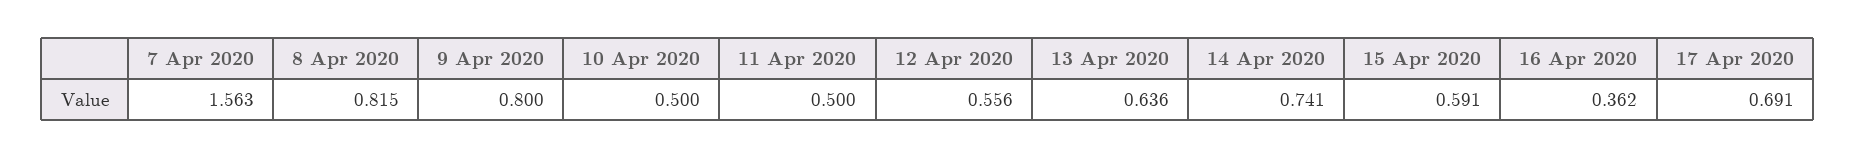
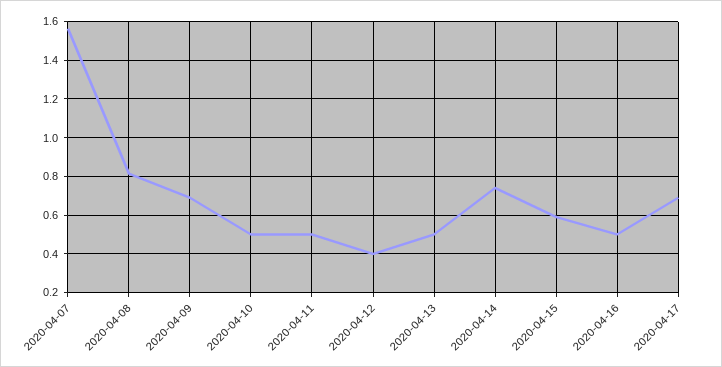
9 Apr 2020: 0.8 -> 0.7
12 Apr 2020: 0.556 -> 0.4
13 Apr 2020: 0.636 -> 0.5
16 Apr 2020: 0.362 -> 0.5

